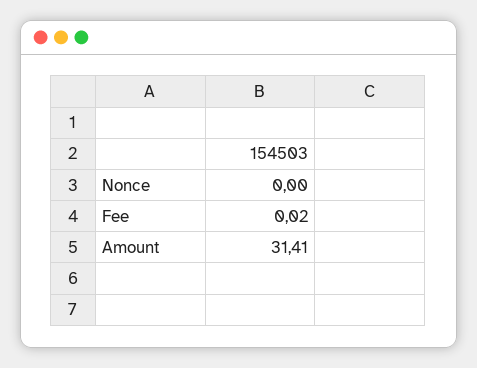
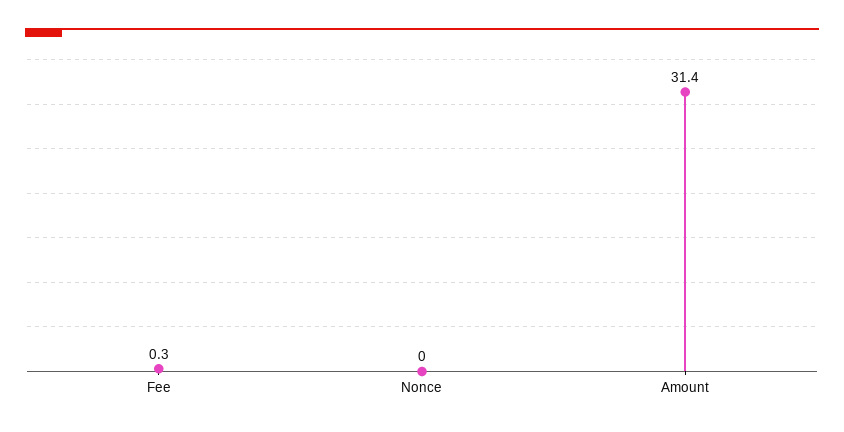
Fee: 0.02 -> 0.3

